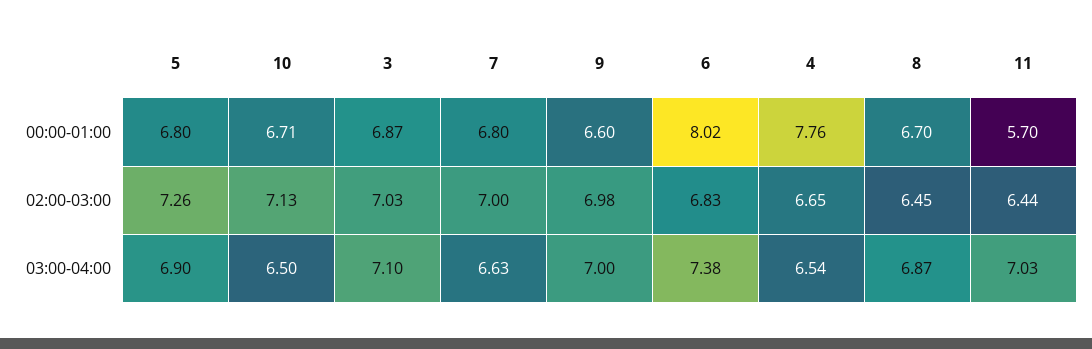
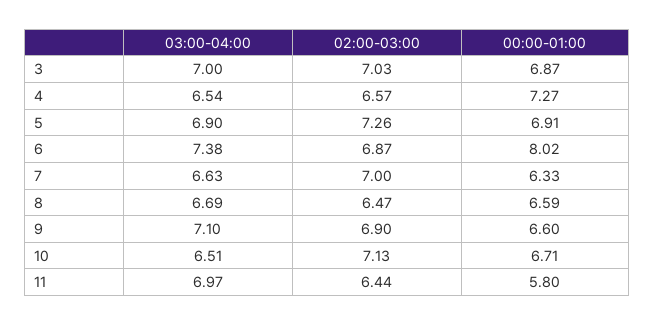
5, 00:00-01:00: 6.8 -> 6.91
7, 00:00-01:00: 6.8 -> 6.33
4, 00:00-01:00: 7.76 -> 7.27
8, 00:00-01:00: 6.7 -> 6.59
11, 00:00-01:00: 5.7 -> 5.8
9, 02:00-03:00: 6.98 -> 6.9
6, 02:00-03:00: 6.83 -> 6.87
4, 02:00-03:00: 6.65 -> 6.57
8, 02:00-03:00: 6.45 -> 6.47
10, 03:00-04:00: 6.5 -> 6.51
3, 03:00-04:00: 7.1 -> 7
9, 03:00-04:00: 7 -> 7.1
8, 03:00-04:00: 6.87 -> 6.69
11, 03:00-04:00: 7.03 -> 6.97

